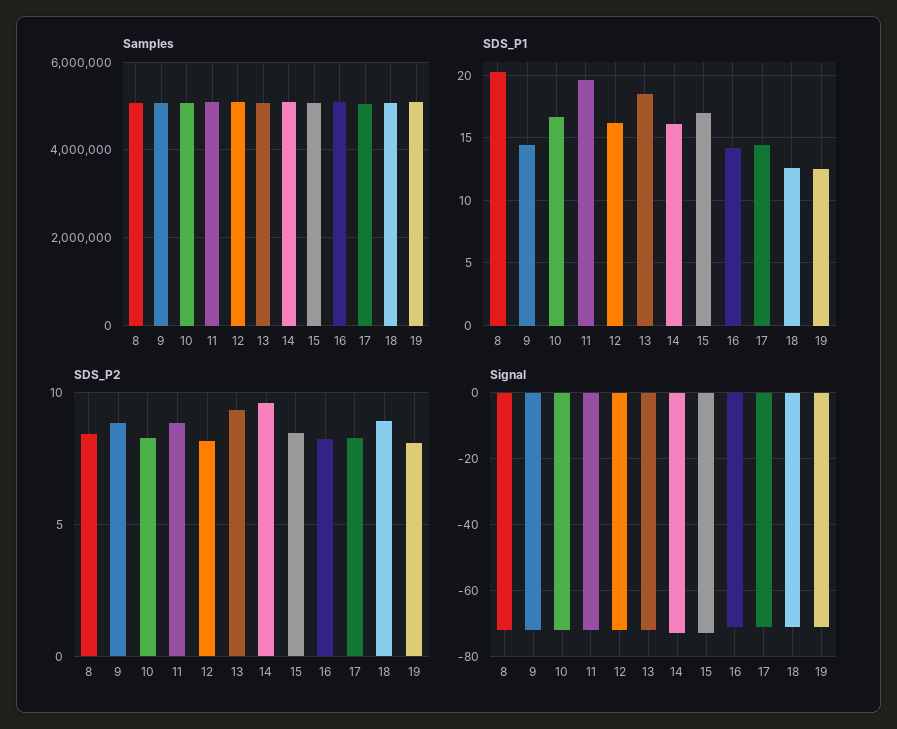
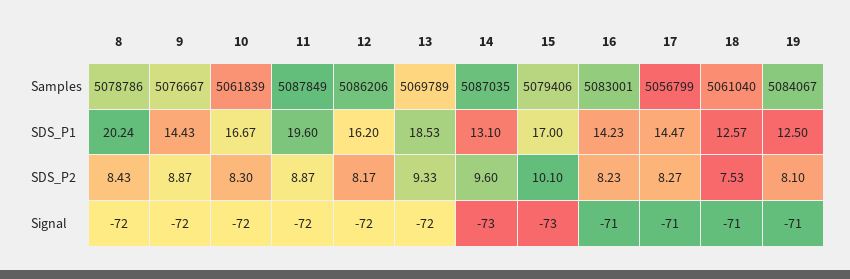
SDS_P1, 14: 16 -> 13.1
SDS_P2, 15: 8.5 -> 10.1
SDS_P2, 18: 9 -> 7.53

